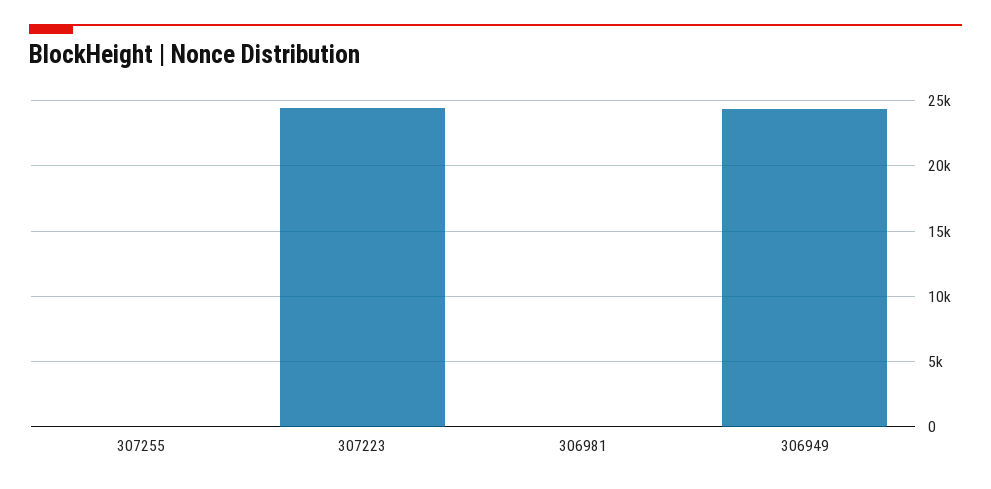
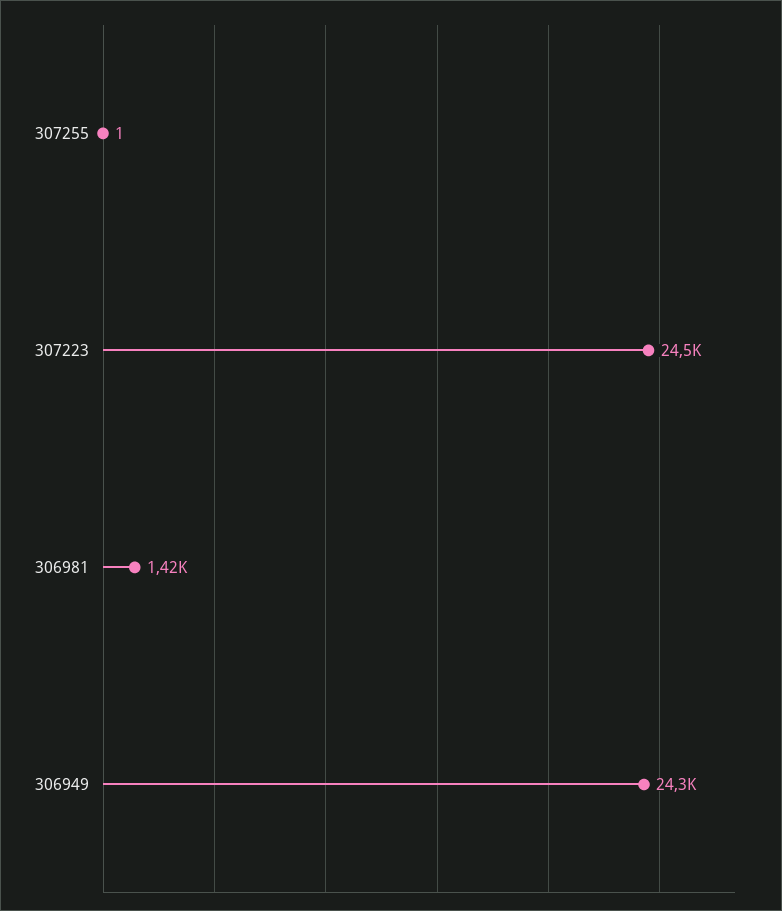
306981: 0 -> 1420

